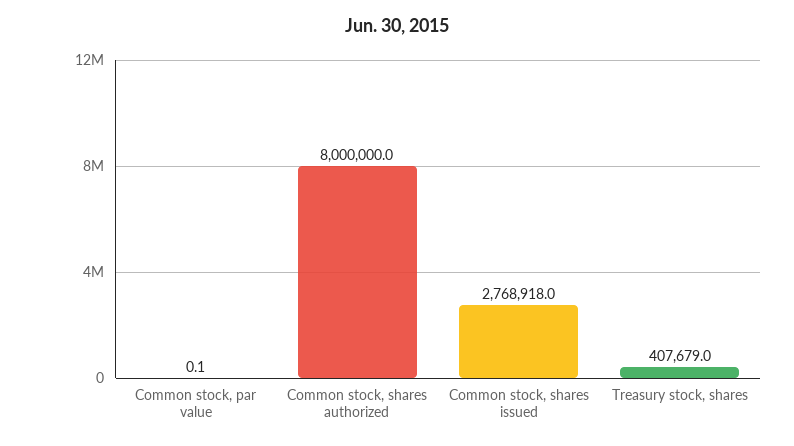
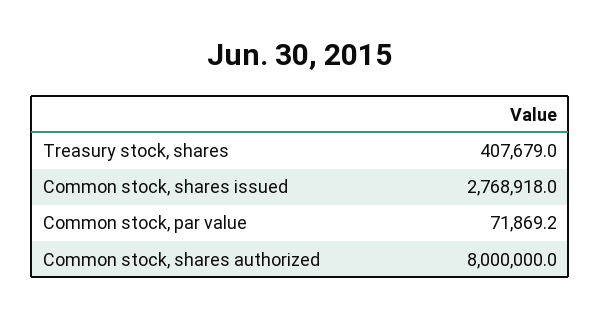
Common stock, par value: 0.1 -> 71869.2

